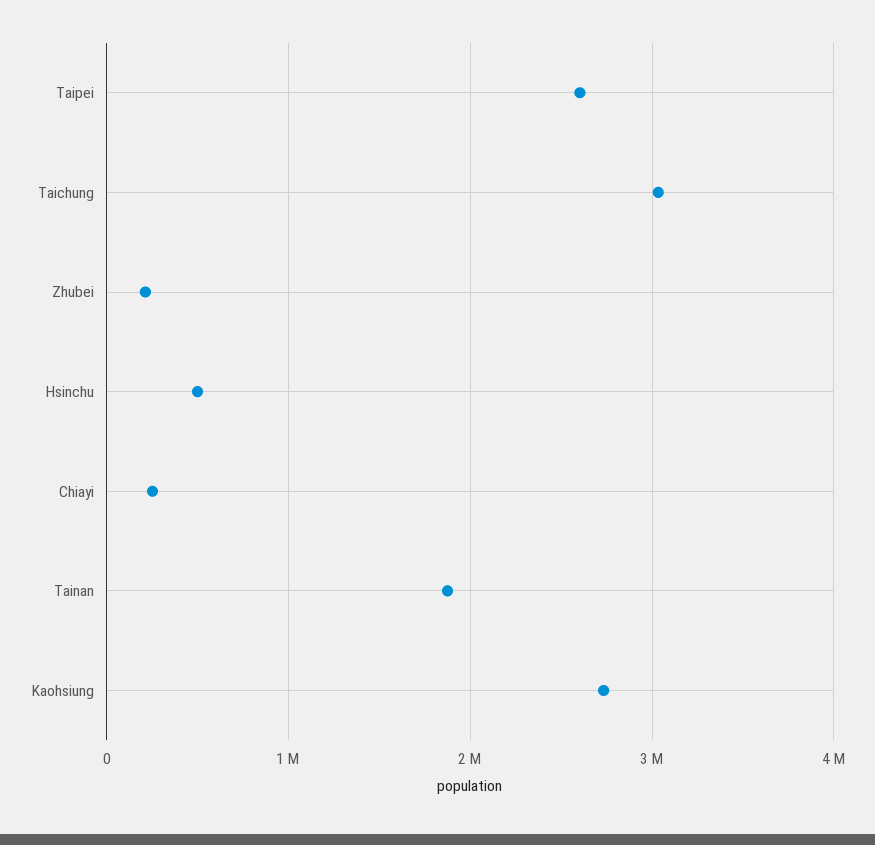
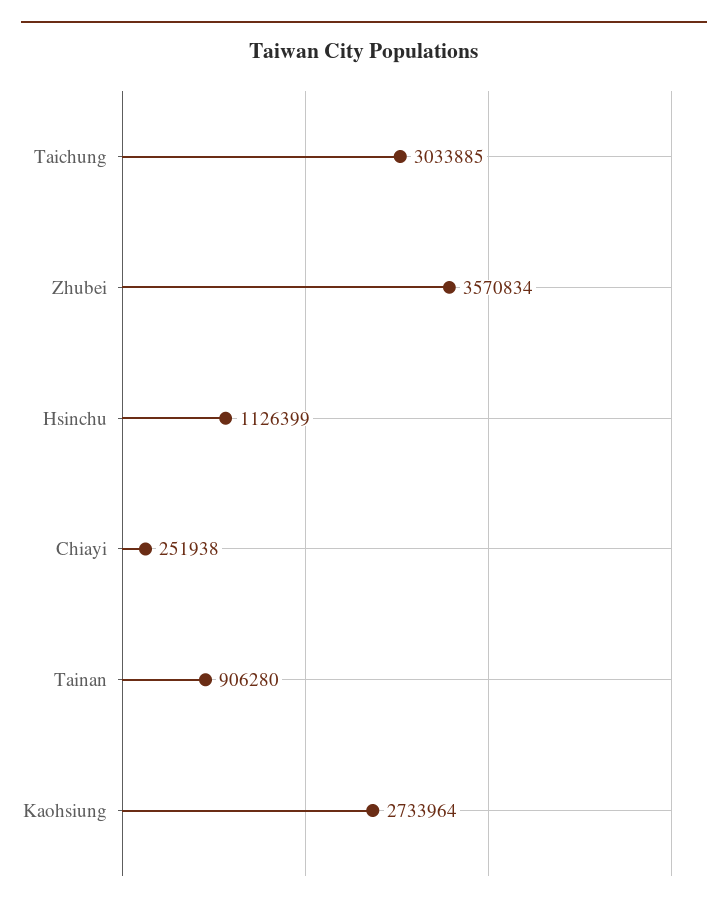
Taipei: 2600000 -> none
Zhubei: 200000 -> 3570834
Hsinchu: 500000 -> 1126399
Tainan: 1900000 -> 906280

